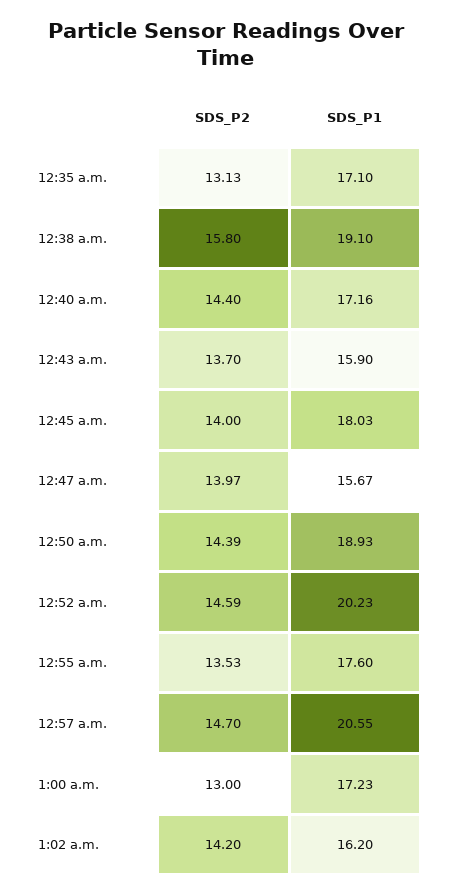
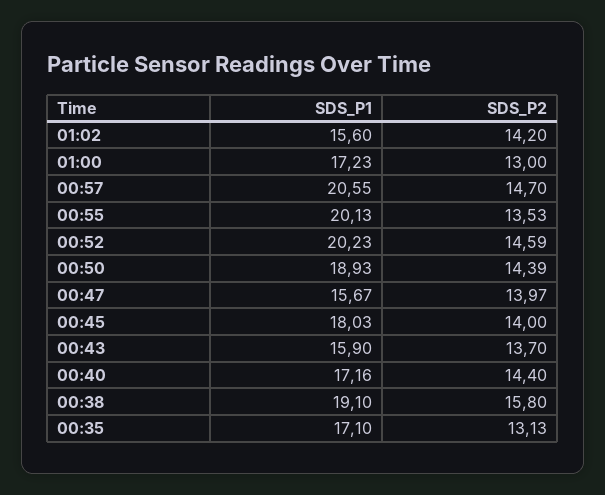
SDS_P1, 12:55 a.m.: 17.6 -> 20.13
SDS_P1, 1:02 a.m.: 16.2 -> 15.6

